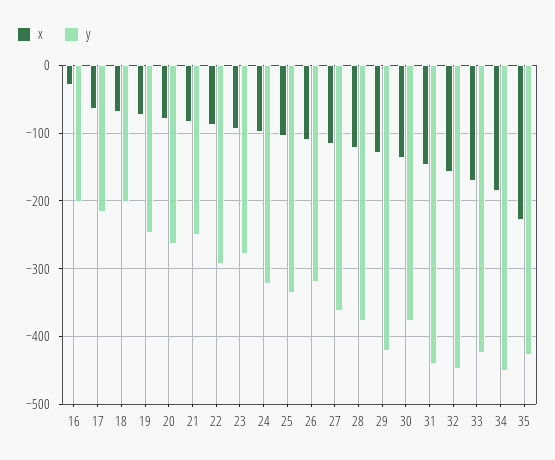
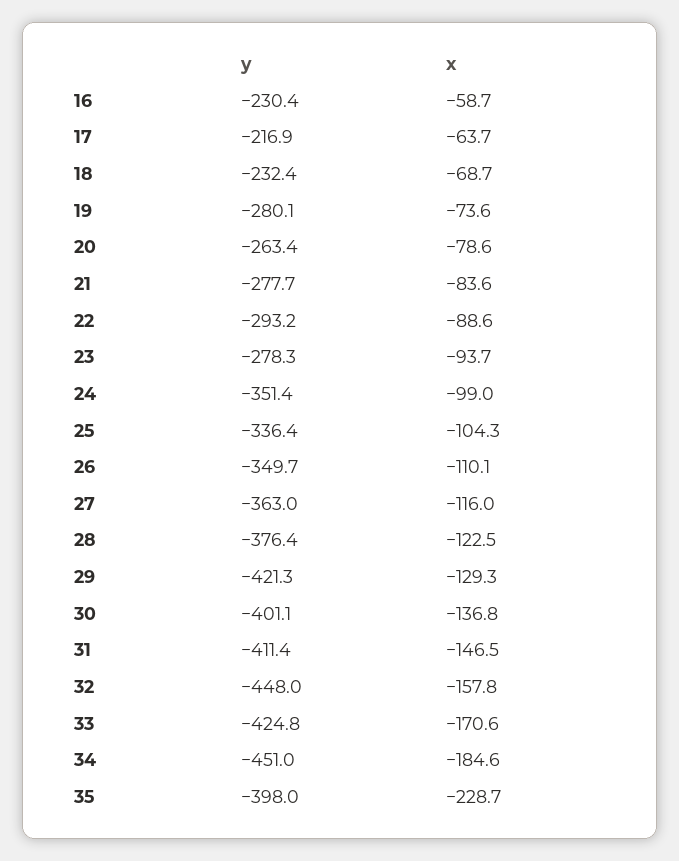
x, 16: -30 -> -58.7
y, 16: -200 -> -230.4
y, 18: -200 -> -232.4
y, 19: -250 -> -280.1
y, 21: -250 -> -277.7
y, 24: -320 -> -351.4
y, 26: -320 -> -349.7
y, 30: -380 -> -401.1
y, 31: -440 -> -411.4
y, 35: -430 -> -398

